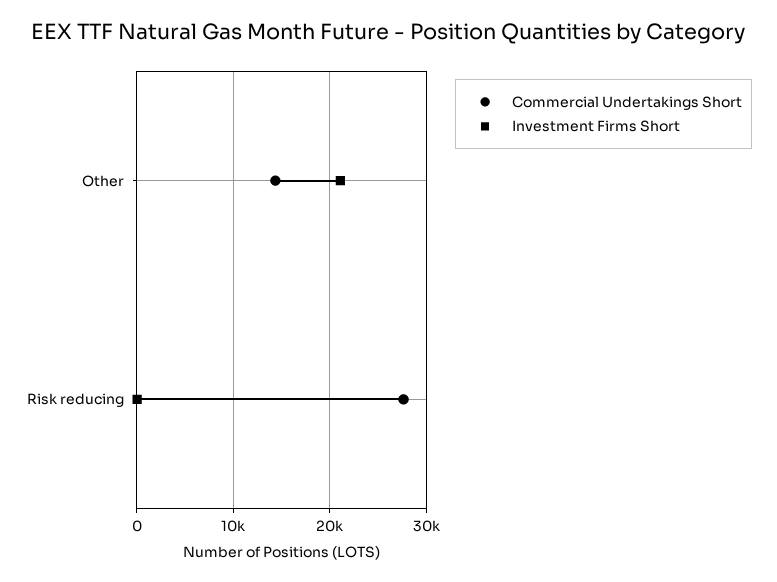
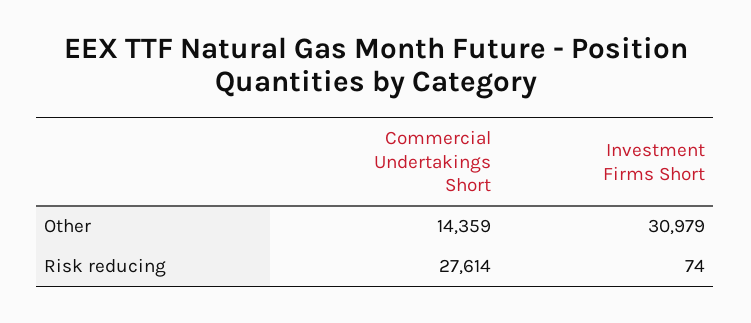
Investment Firms Short, Other: 21000 -> 30979

